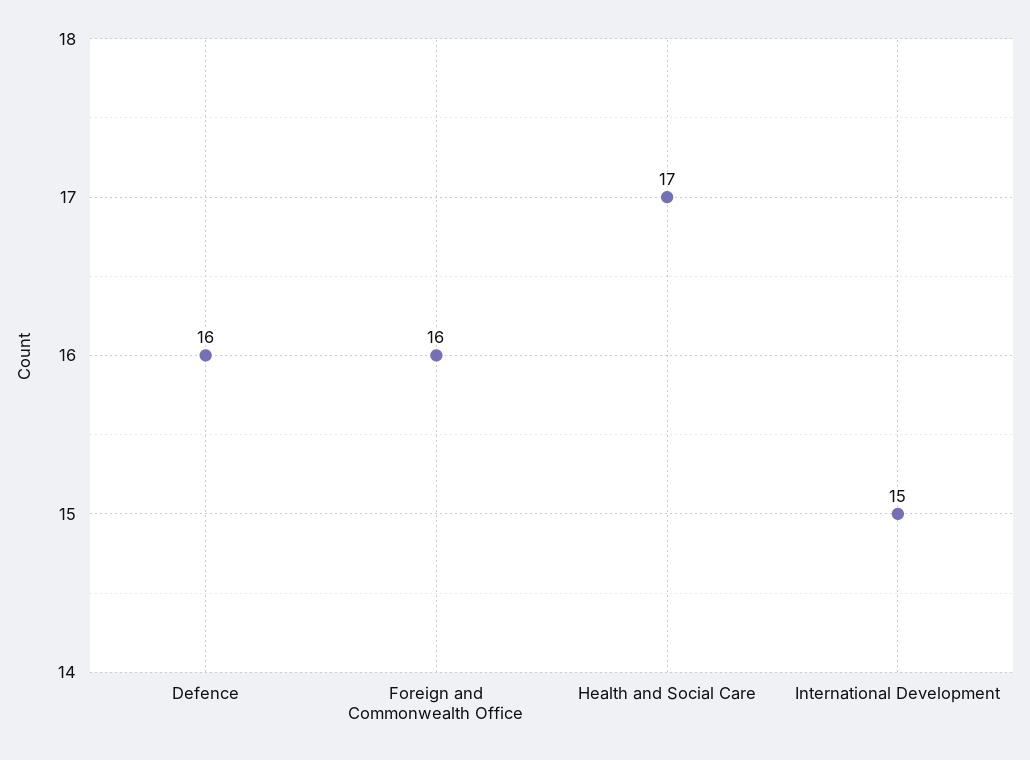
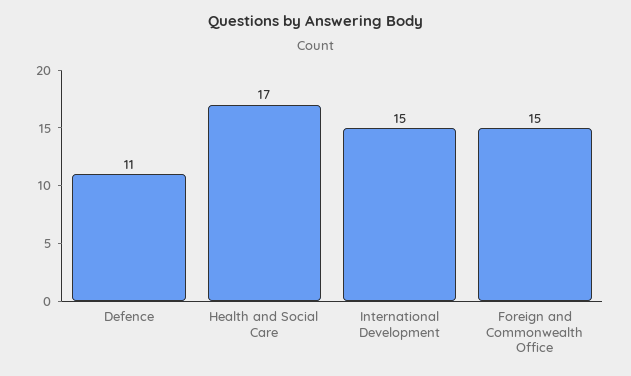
Defence: 16 -> 11
Foreign and Commonwealth Office: 16 -> 15

